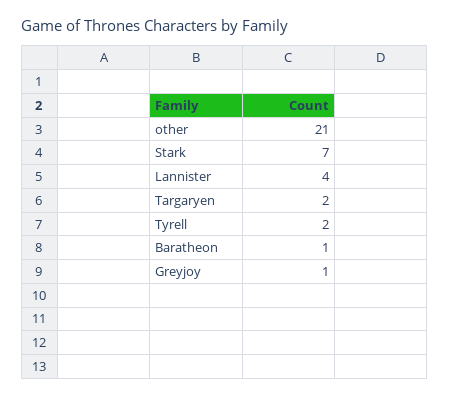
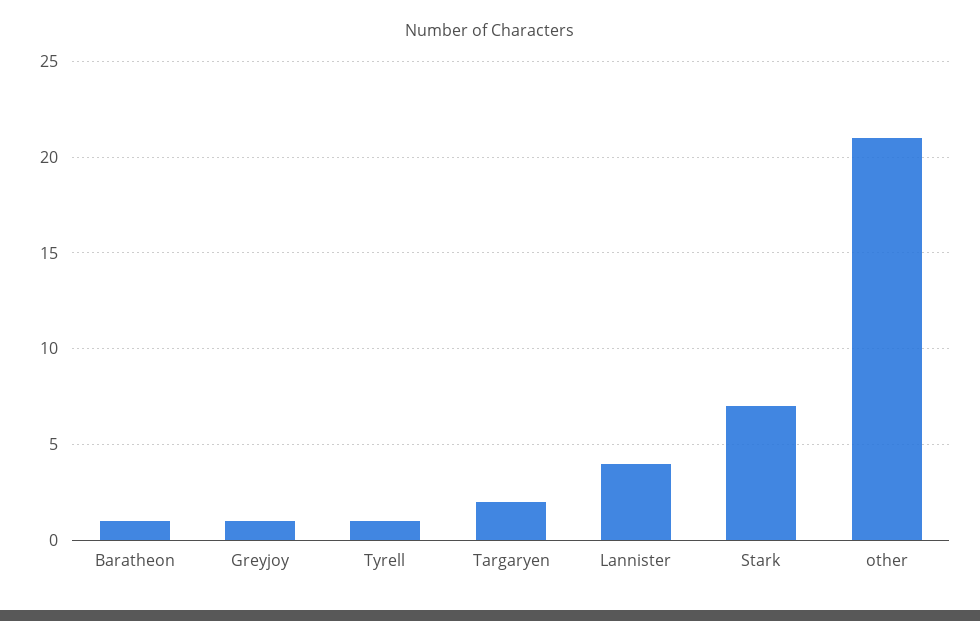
Tyrell: 2 -> 1

